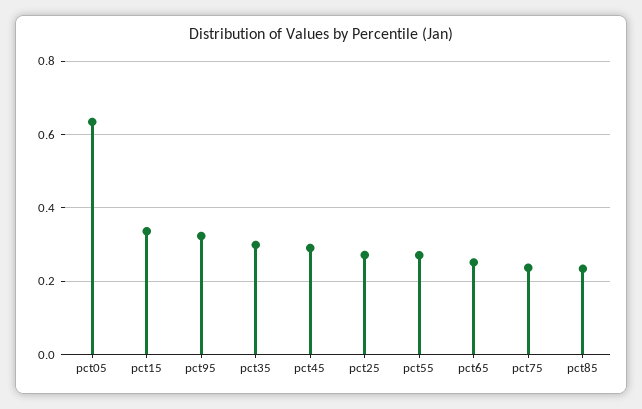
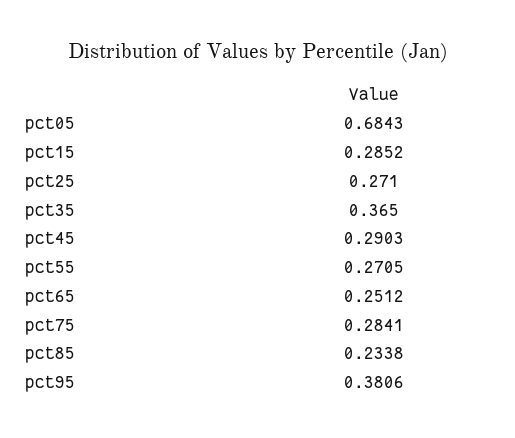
pct05: 0.64 -> 0.6843
pct15: 0.34 -> 0.2852
pct95: 0.32 -> 0.3806
pct35: 0.3 -> 0.365
pct75: 0.24 -> 0.2841

